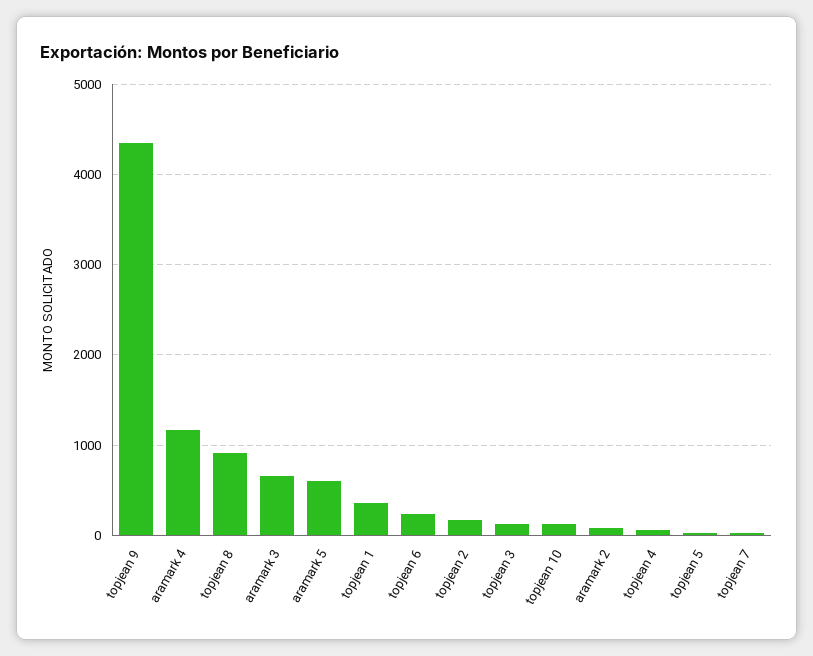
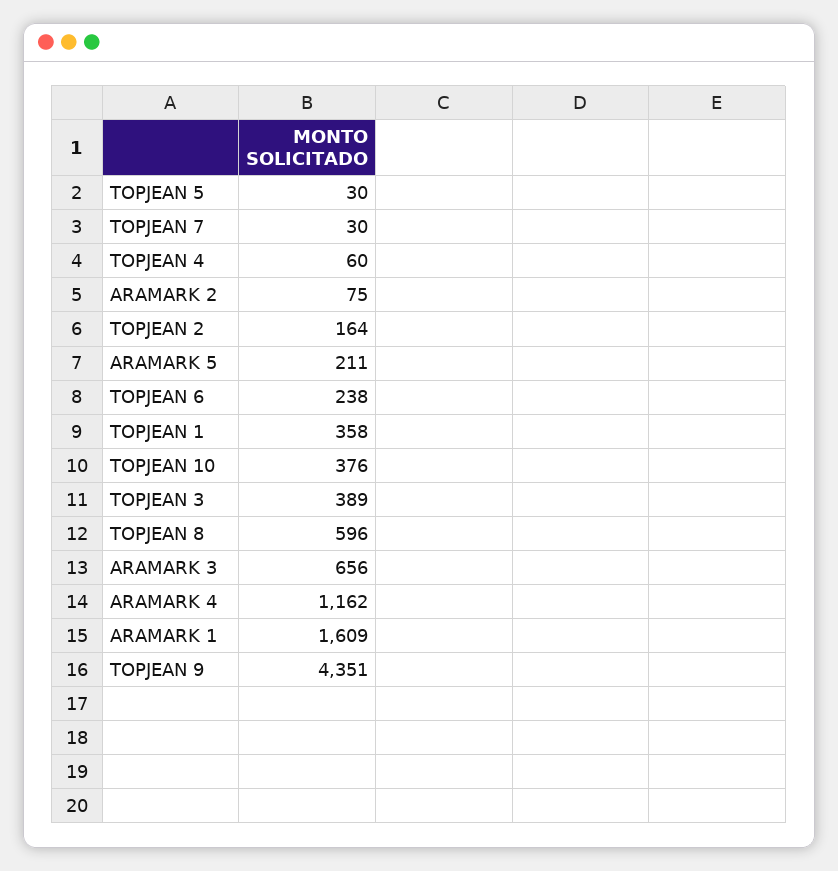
topjean 8: 900 -> 596
aramark 5: 600 -> 211
topjean 3: 100 -> 389
topjean 10: 100 -> 376
ARAMARK 1: none -> 1609

